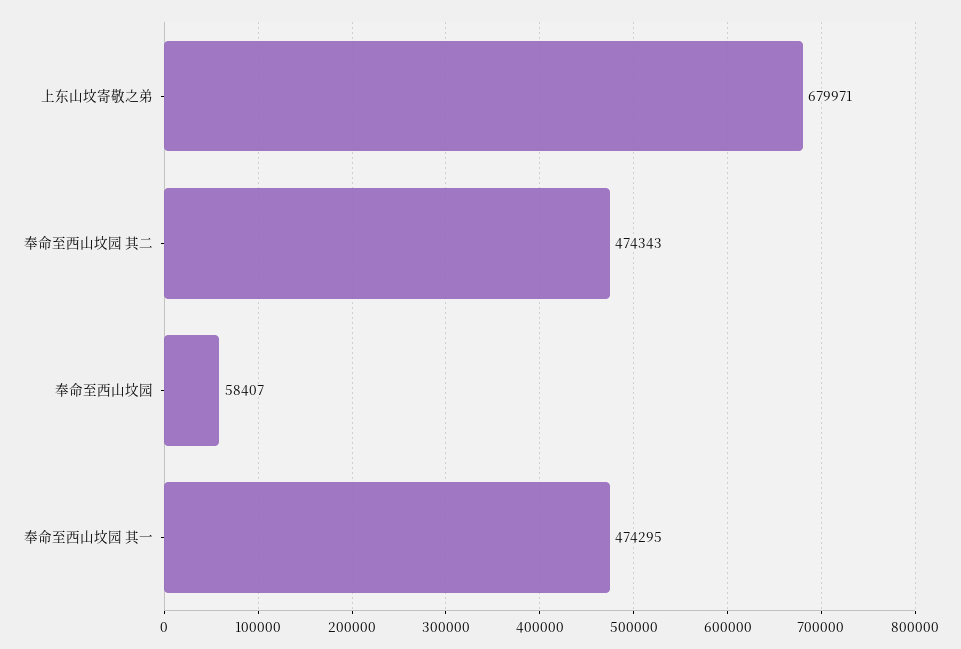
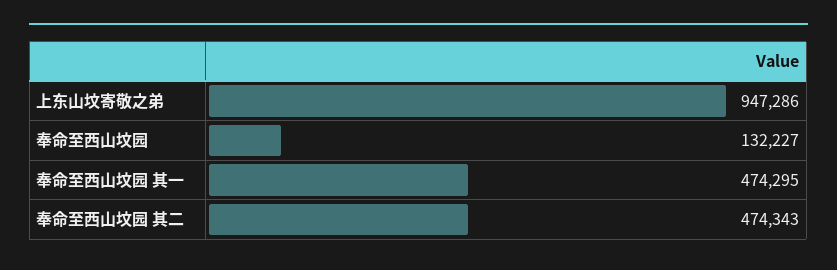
上东山坟寄敬之弟: 679971 -> 947286
奉命至西山坟园: 58407 -> 132227

